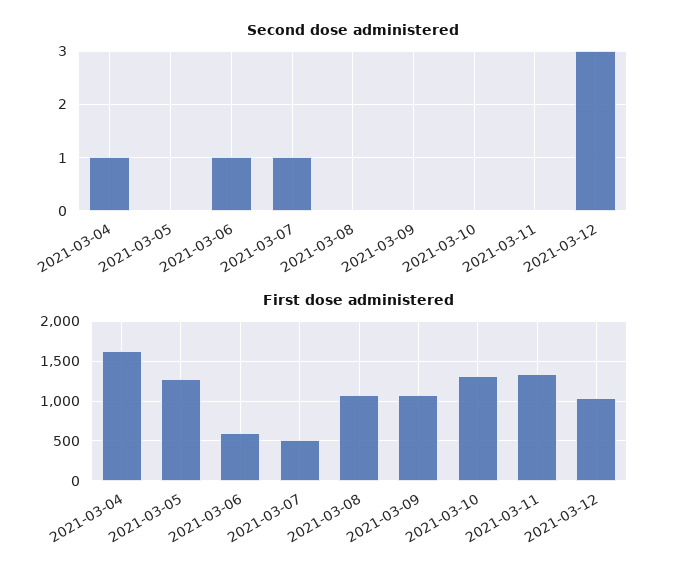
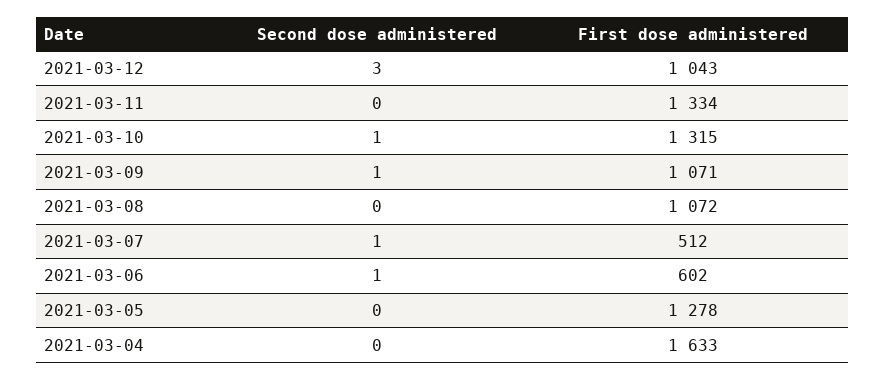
Second dose administered, 2021-03-04: 1 -> 0
Second dose administered, 2021-03-09: 0 -> 1
Second dose administered, 2021-03-10: 0 -> 1

